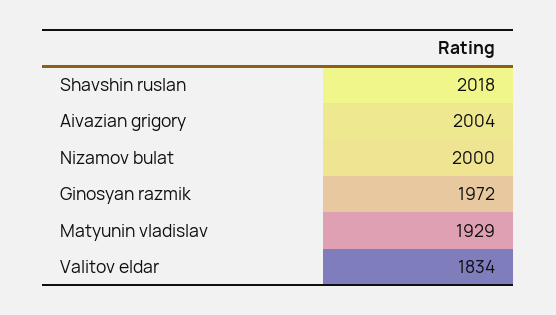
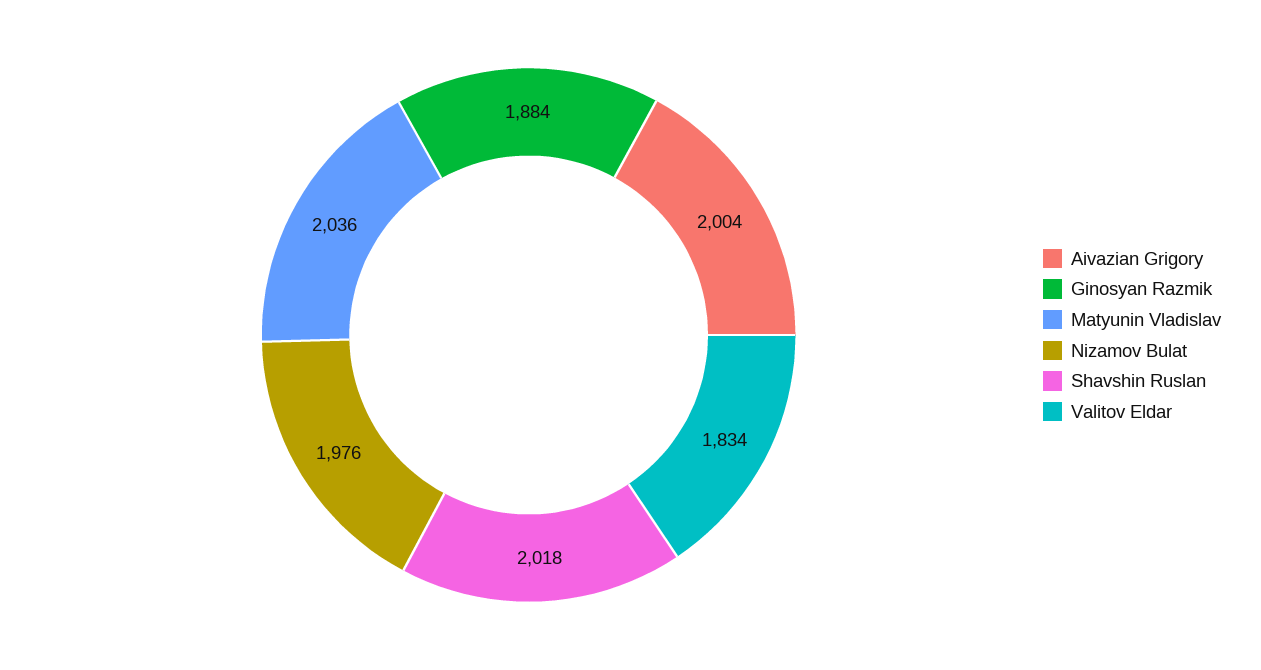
Nizamov bulat: 2000 -> 1976
Ginosyan razmik: 1972 -> 1884
Matyunin vladislav: 1929 -> 2036

